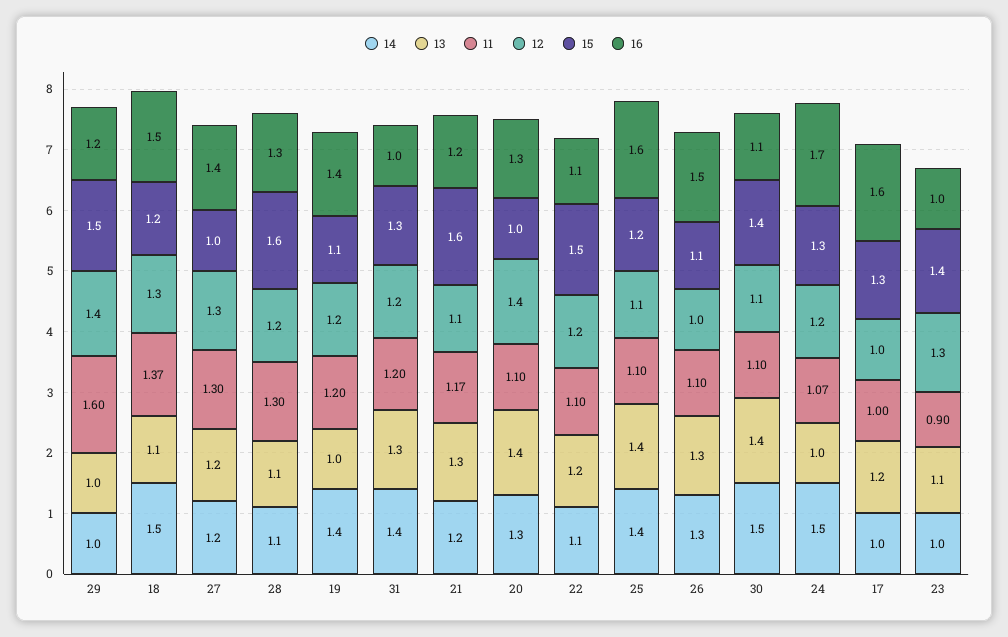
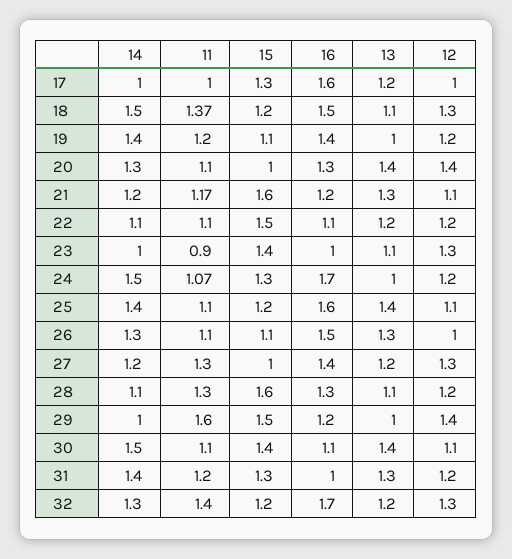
14, 32: none -> 1.3
11, 32: none -> 1.4
15, 32: none -> 1.2
16, 32: none -> 1.7
13, 32: none -> 1.2
12, 32: none -> 1.3

